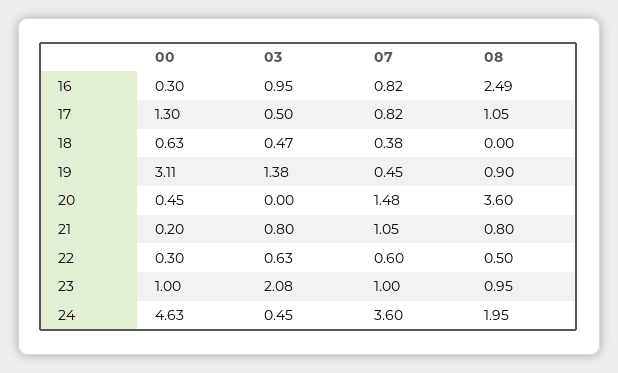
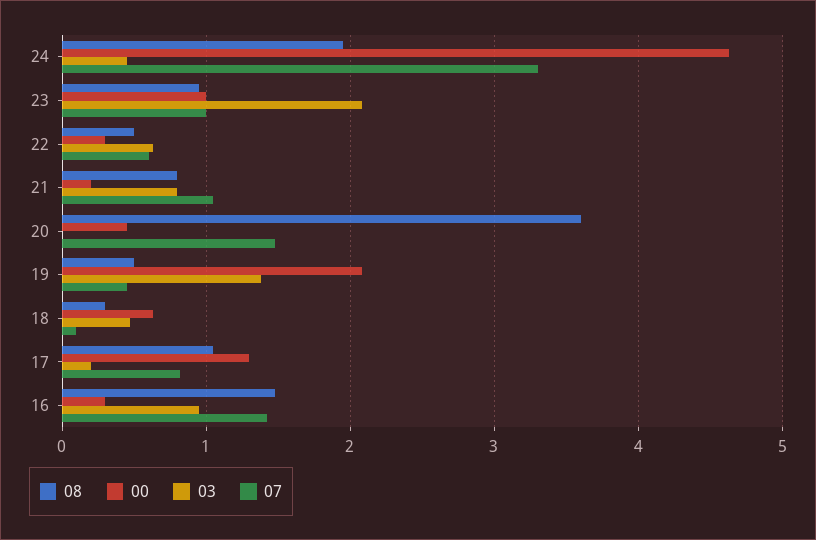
07, 16: 0.82 -> 1.4
08, 16: 2.49 -> 1.5
03, 17: 0.5 -> 0.2
07, 18: 0.38 -> 0.1
08, 18: 0 -> 0.3
00, 19: 3.11 -> 2.1
08, 19: 0.9 -> 0.5
07, 24: 3.6 -> 3.3

